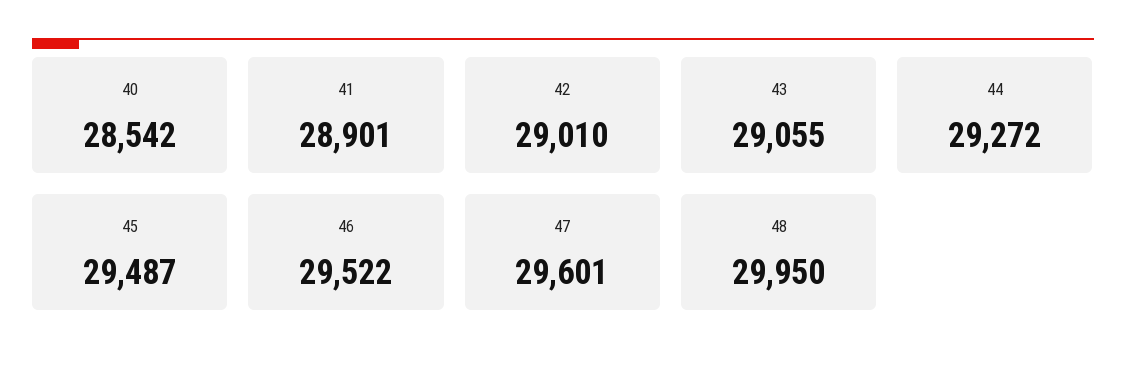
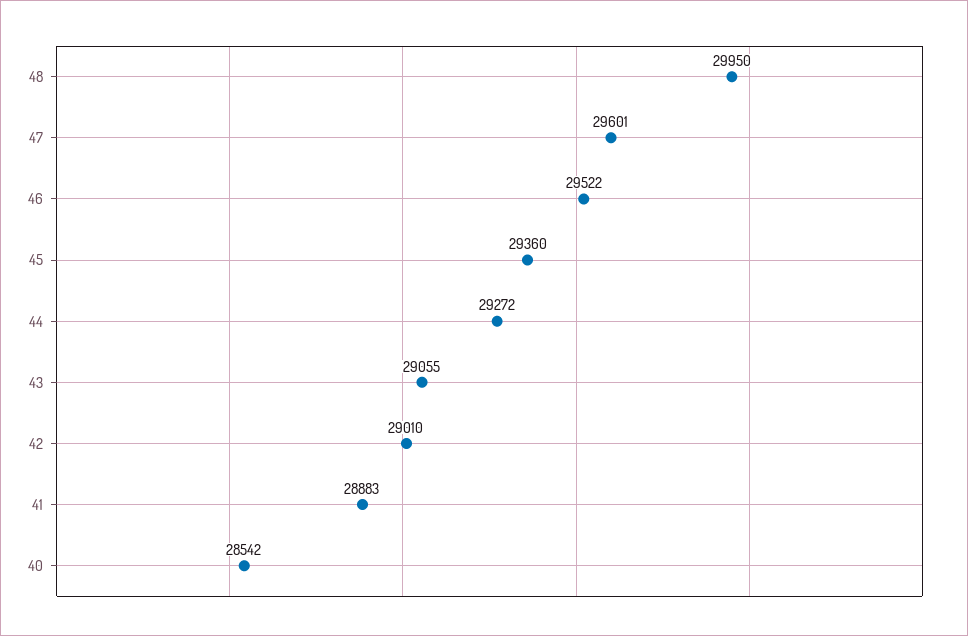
41: 28901 -> 28883
45: 29487 -> 29360

